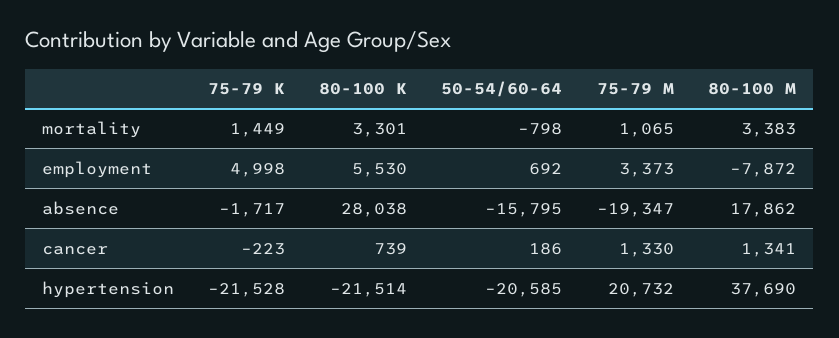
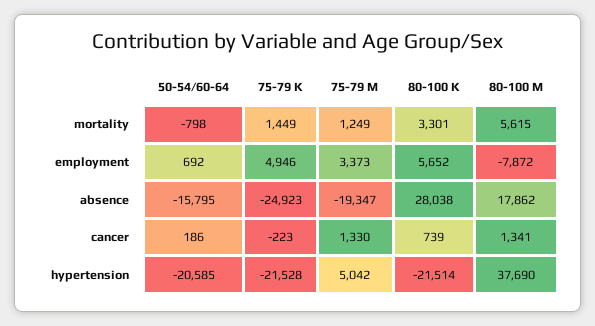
75-79 M, mortality: 1065 -> 1249
80-100 M, mortality: 3383 -> 5615
75-79 K, employment: 4998 -> 4946
80-100 K, employment: 5530 -> 5652
75-79 K, absence: -1717 -> -24923
75-79 M, hypertension: 20732 -> 5042

